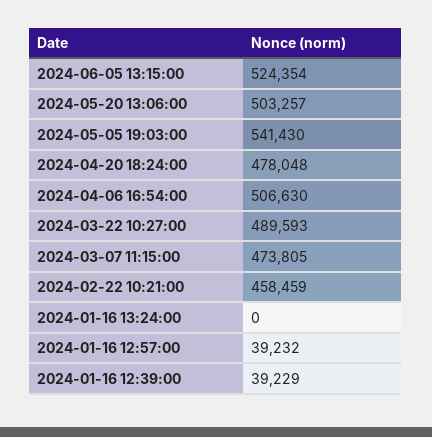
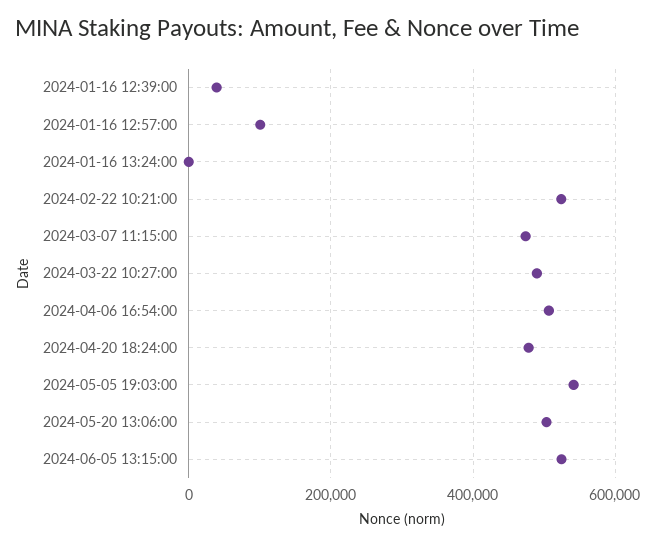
2024-02-22 10:21:00: 458459 -> 520000
2024-01-16 12:57:00: 39232 -> 100000

